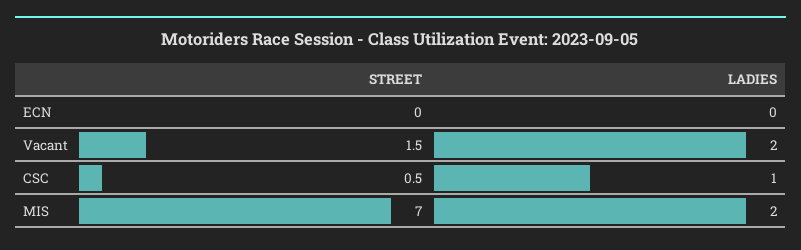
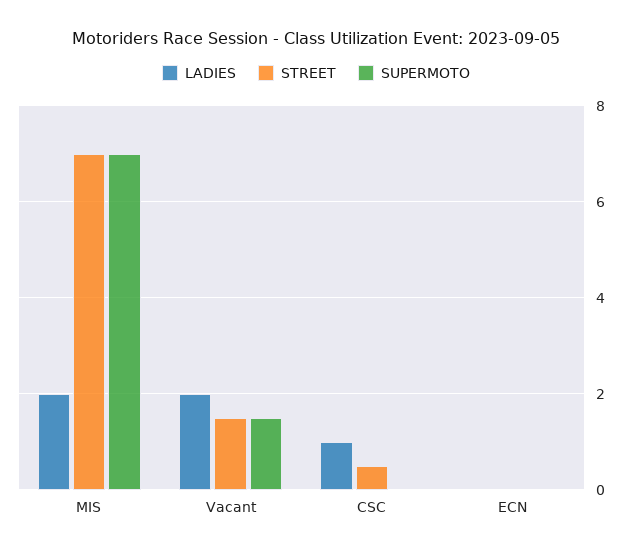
SUPERMOTO, MIS: none -> 7
SUPERMOTO, Vacant: none -> 1.5
SUPERMOTO, CSC: none -> 0
SUPERMOTO, ECN: none -> 0

